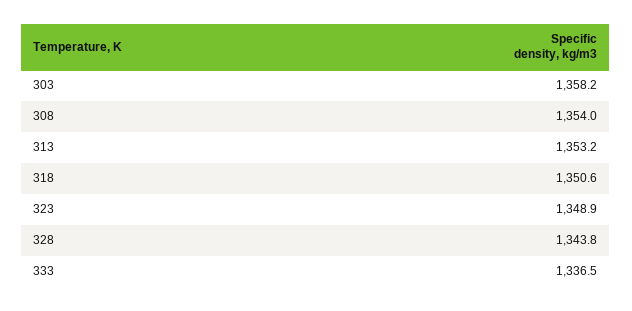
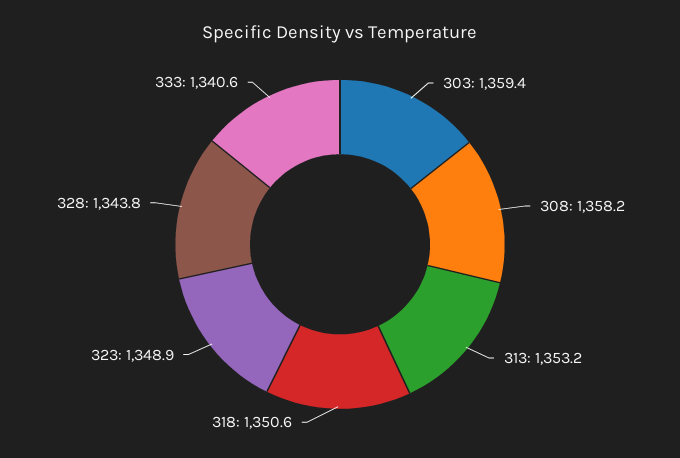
303: 1358.2 -> 1359.4
308: 1354 -> 1358.2
333: 1336.5 -> 1340.6

